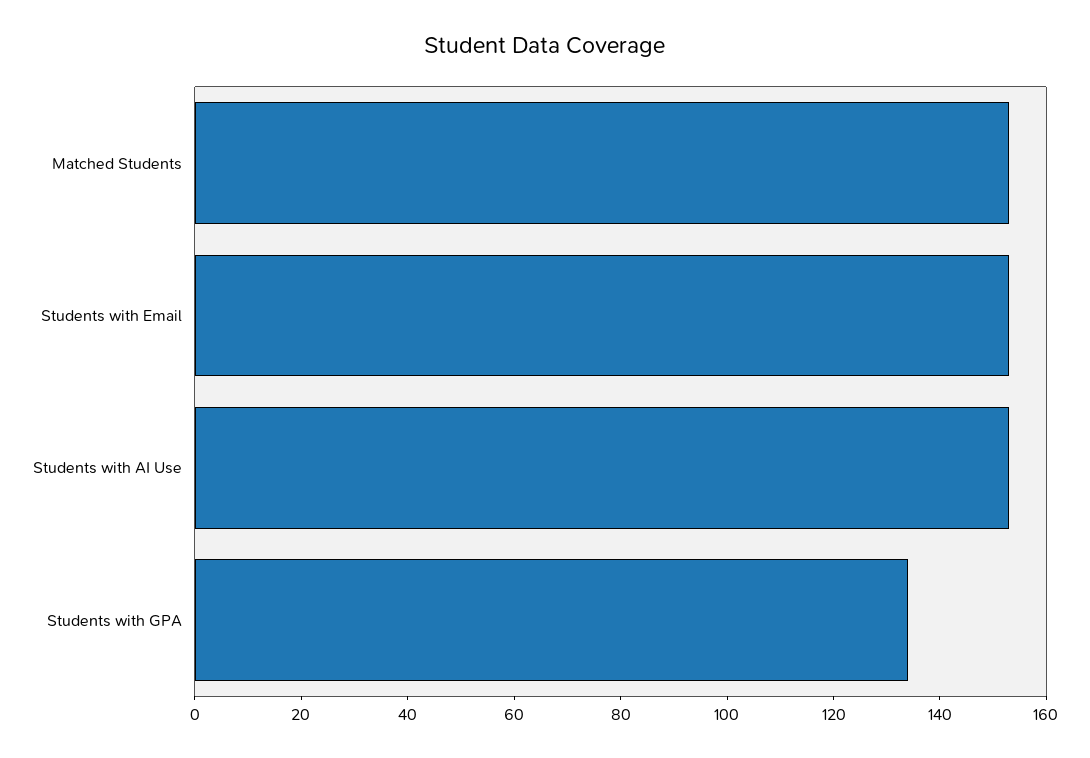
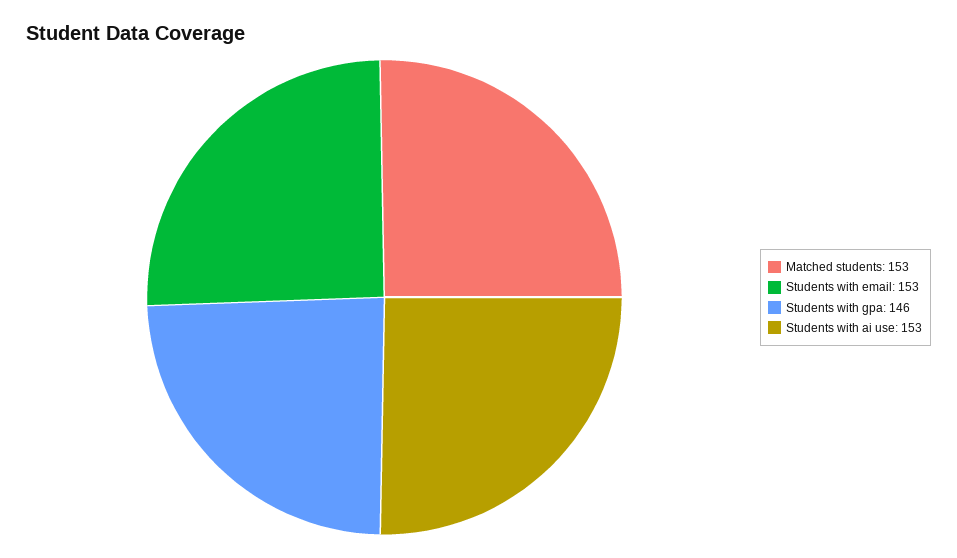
Students with GPA: 135 -> 146

